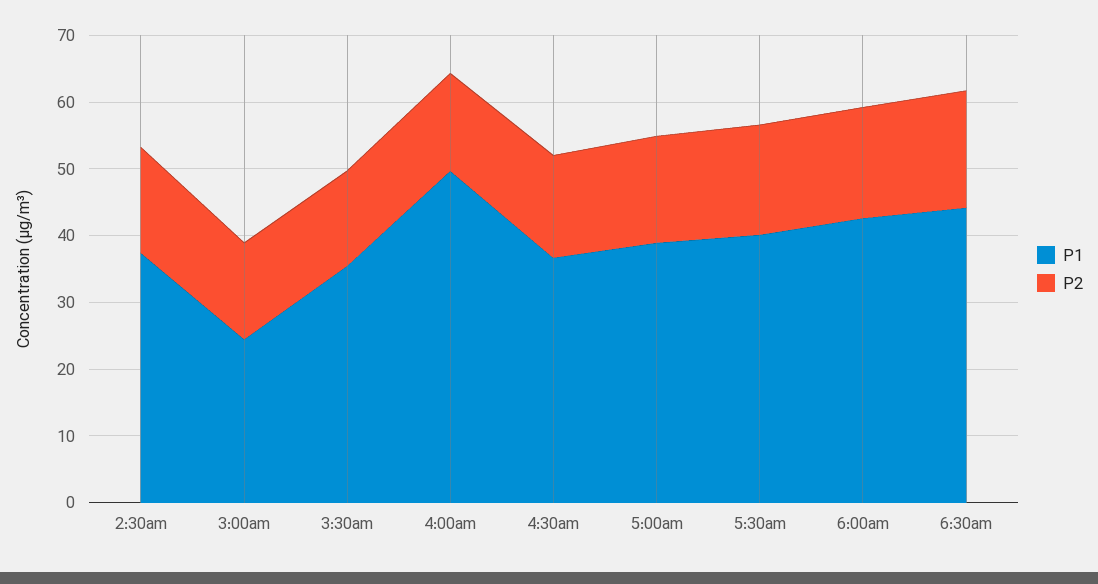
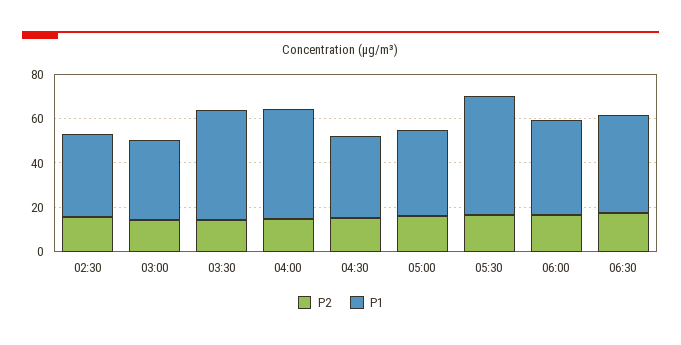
P1, 3:00am: 24 -> 35
P1, 3:30am: 36 -> 50
P1, 5:30am: 40 -> 55

